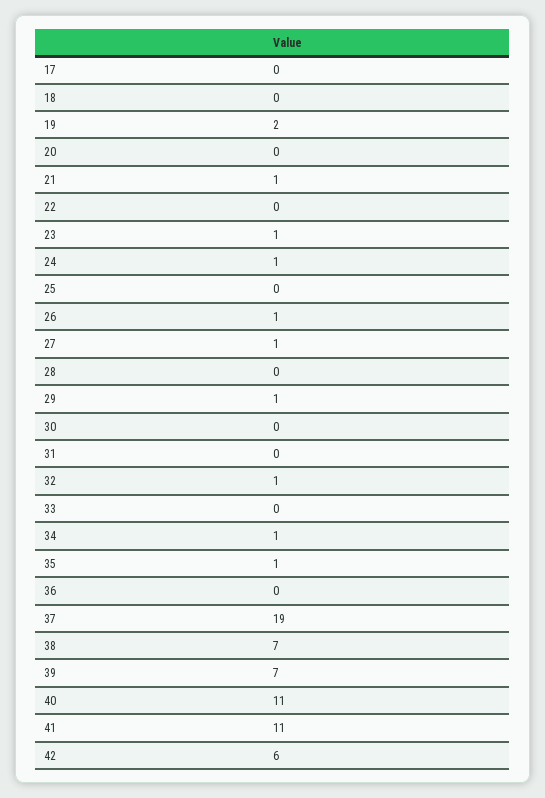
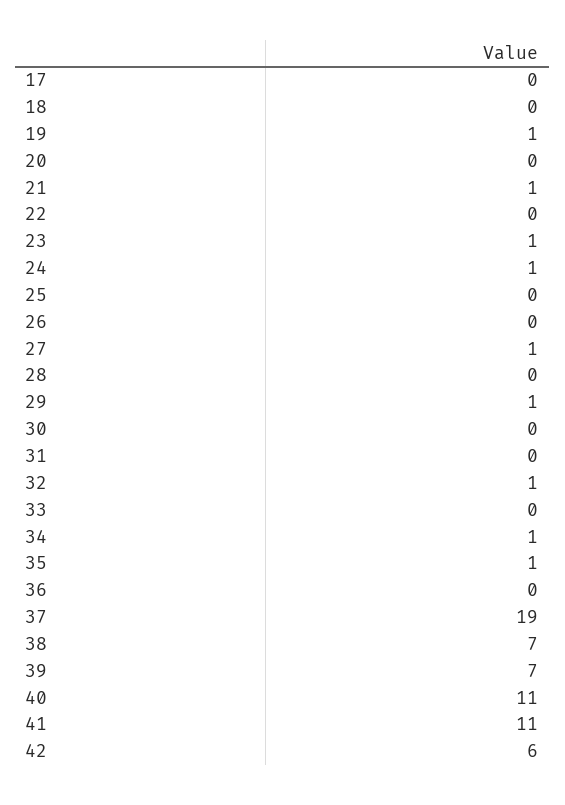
19: 2 -> 1
26: 1 -> 0

